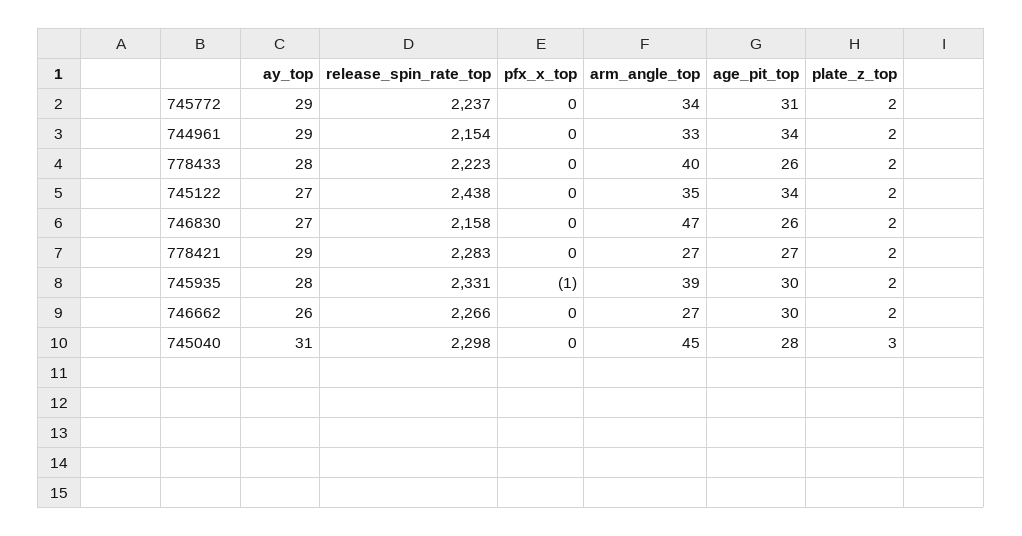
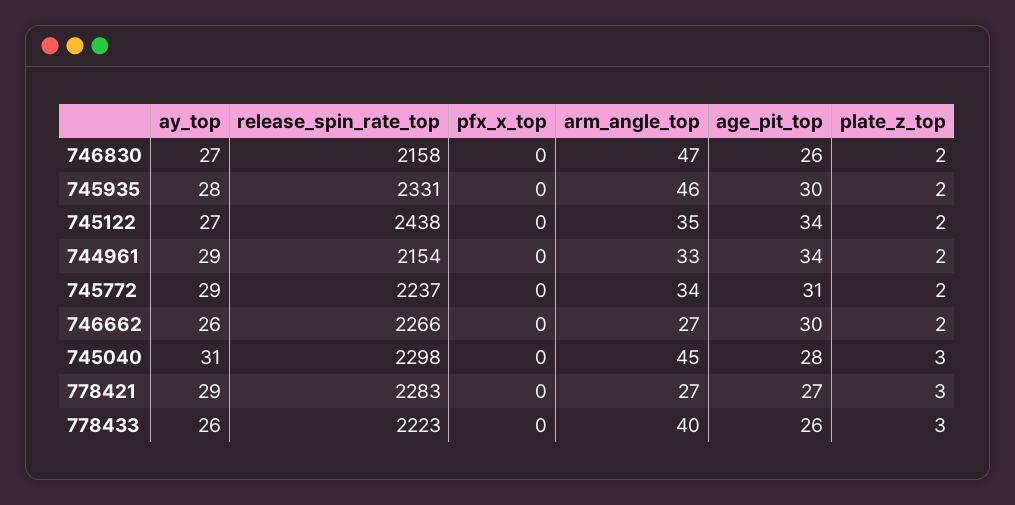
ay_top, 778433: 28 -> 26
plate_z_top, 778433: 2 -> 3
plate_z_top, 778421: 2 -> 3
pfx_x_top, 745935: -1 -> 0
arm_angle_top, 745935: 39 -> 46

